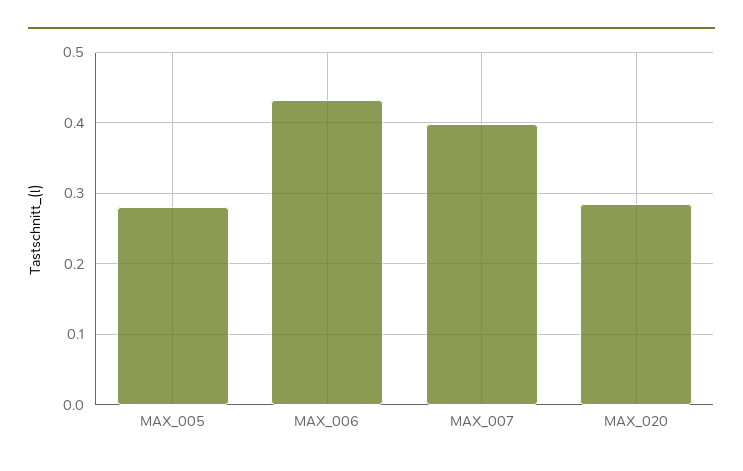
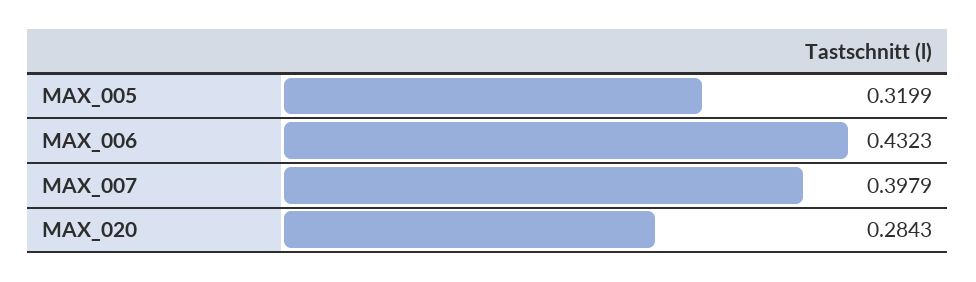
MAX_005: 0.28 -> 0.3199

